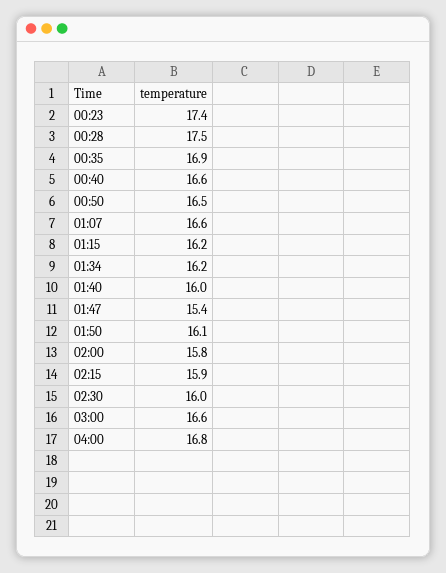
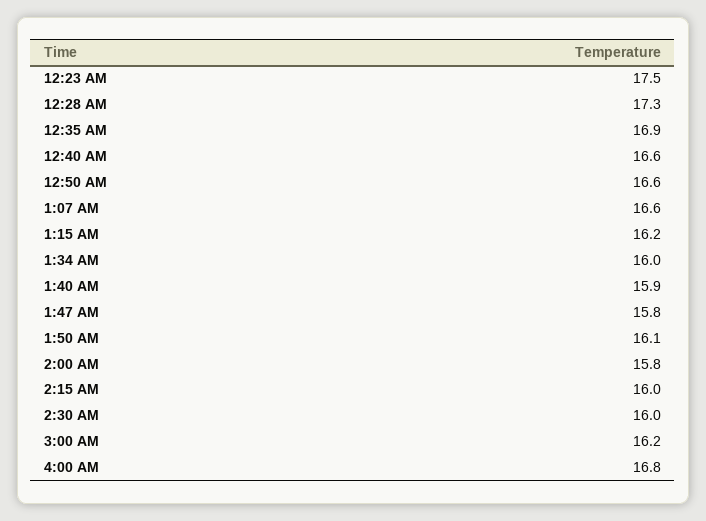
00:23: 17.4 -> 17.5
00:28: 17.5 -> 17.3
00:50: 16.5 -> 16.6
01:34: 16.2 -> 16
01:40: 16 -> 15.9
01:47: 15.4 -> 15.8
02:15: 15.9 -> 16
03:00: 16.6 -> 16.2

